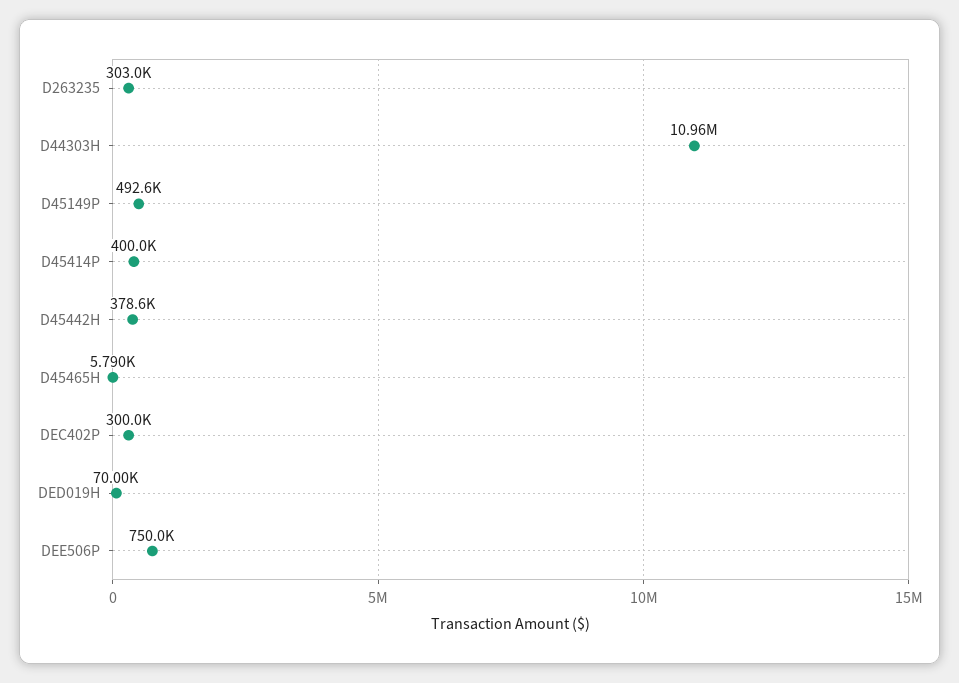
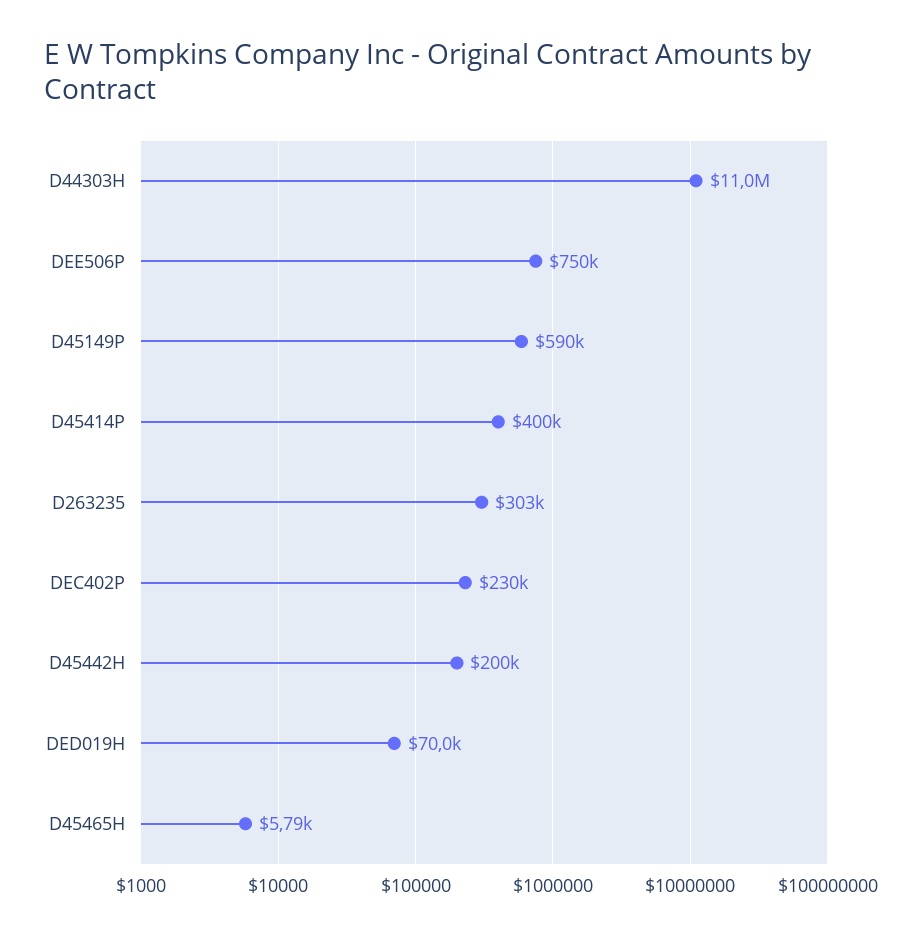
D45149P: 492600 -> 590000
D45442H: 378600 -> 200000
DEC402P: 300000 -> 230000

